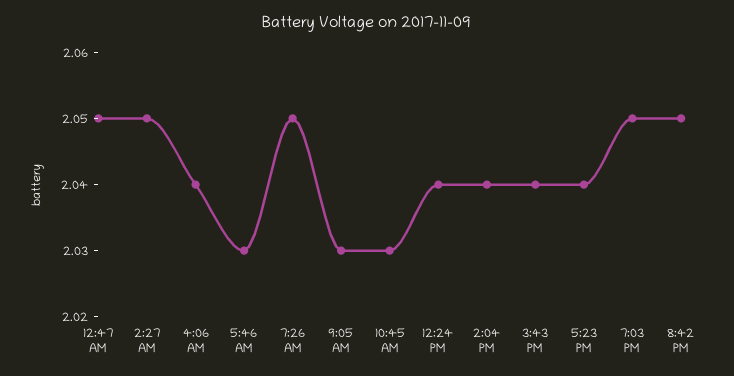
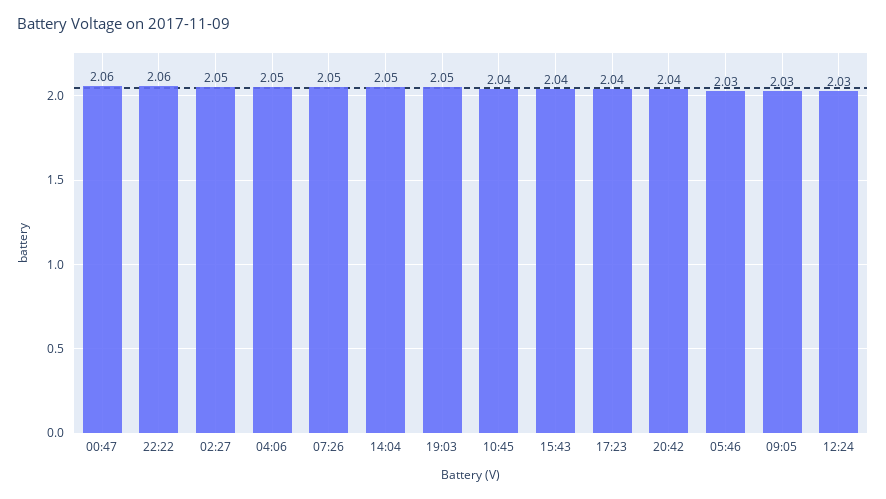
12:47 AM: 2.05 -> 2.06
4:06 AM: 2.04 -> 2.05
10:45 AM: 2.03 -> 2.04
12:24 PM: 2.04 -> 2.03
2:04 PM: 2.04 -> 2.05
8:42 PM: 2.05 -> 2.04
22:22: none -> 2.06

